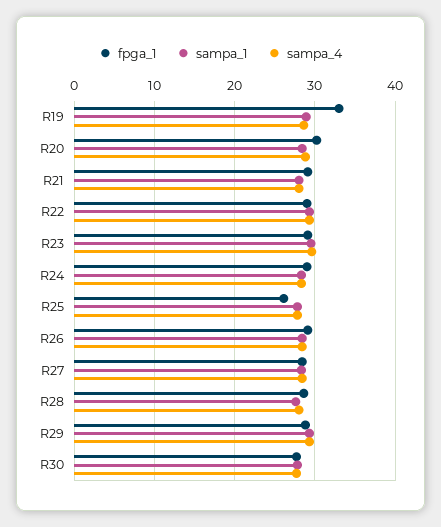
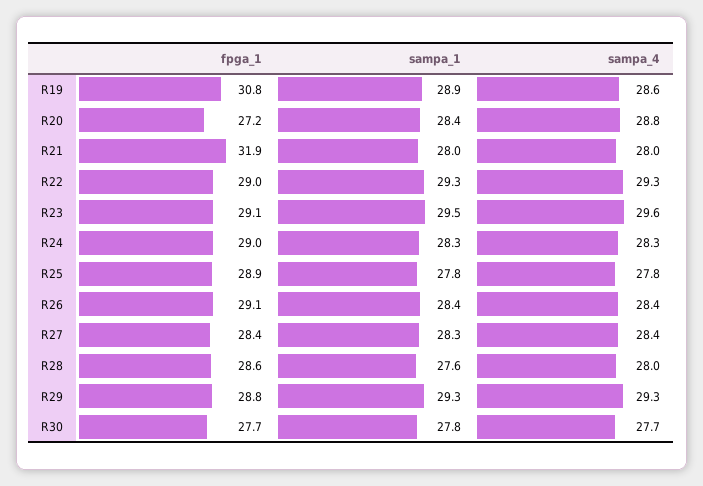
fpga_1, R19: 33 -> 30.8
fpga_1, R20: 30 -> 27.2
fpga_1, R21: 29 -> 31.9
fpga_1, R25: 26 -> 28.9

